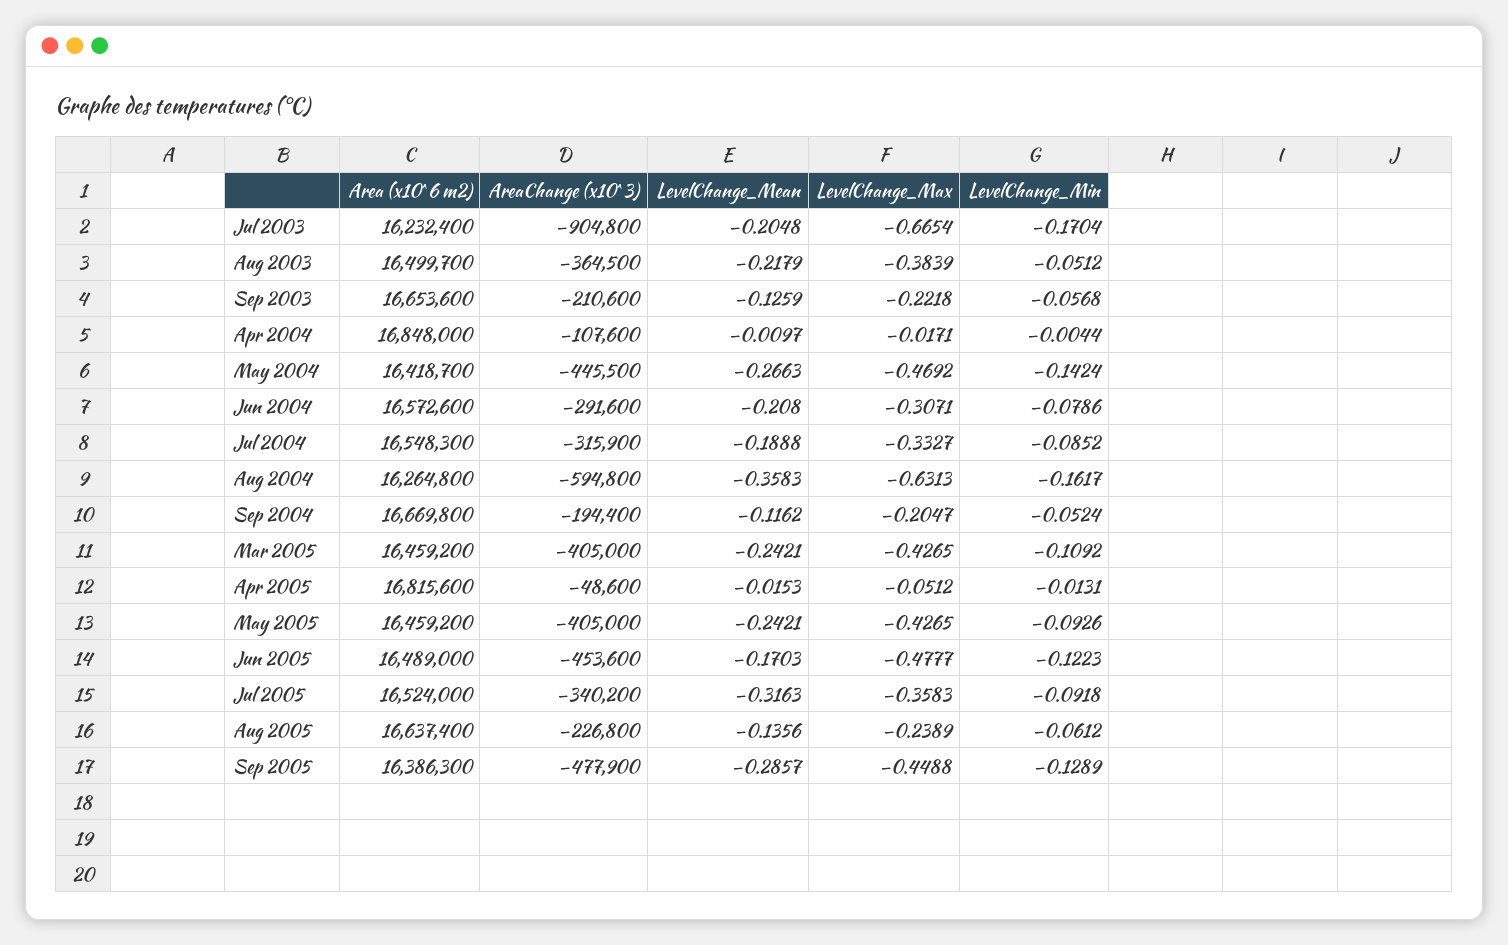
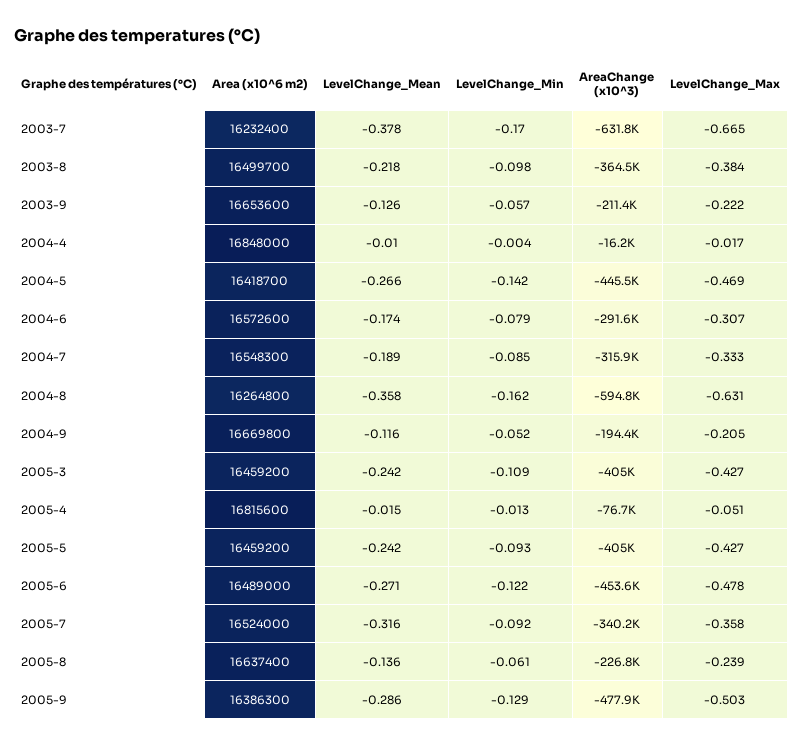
AreaChange (x10^3), Jul 2003: -904800 -> -631800
LevelChange_Mean, Jul 2003: -0.2048 -> -0.378
LevelChange_Min, Aug 2003: -0.0512 -> -0.098
AreaChange (x10^3), Sep 2003: -210600 -> -211400
AreaChange (x10^3), Apr 2004: -107600 -> -16200
LevelChange_Mean, Jun 2004: -0.208 -> -0.174
AreaChange (x10^3), Apr 2005: -48600 -> -76700
LevelChange_Mean, Jun 2005: -0.1703 -> -0.271
LevelChange_Max, Sep 2005: -0.4488 -> -0.503

